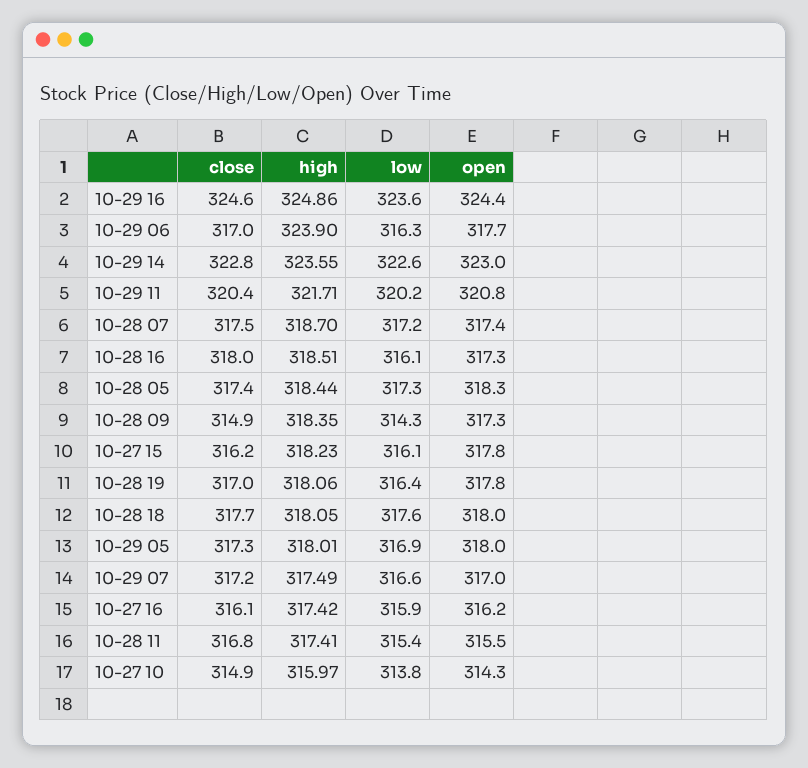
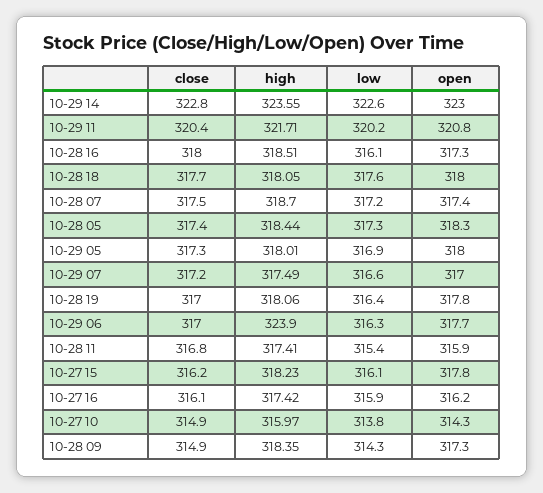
close, 10-29 16: 324.6 -> none
high, 10-29 16: 324.86 -> none
low, 10-29 16: 323.6 -> none
open, 10-29 16: 324.4 -> none
open, 10-28 11: 315.5 -> 315.9

